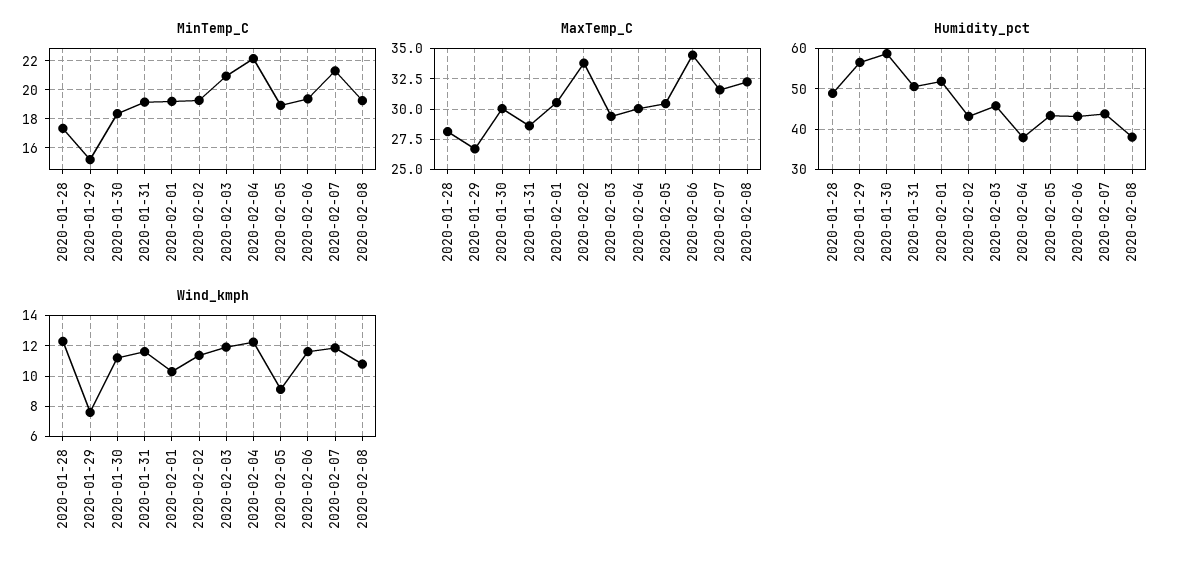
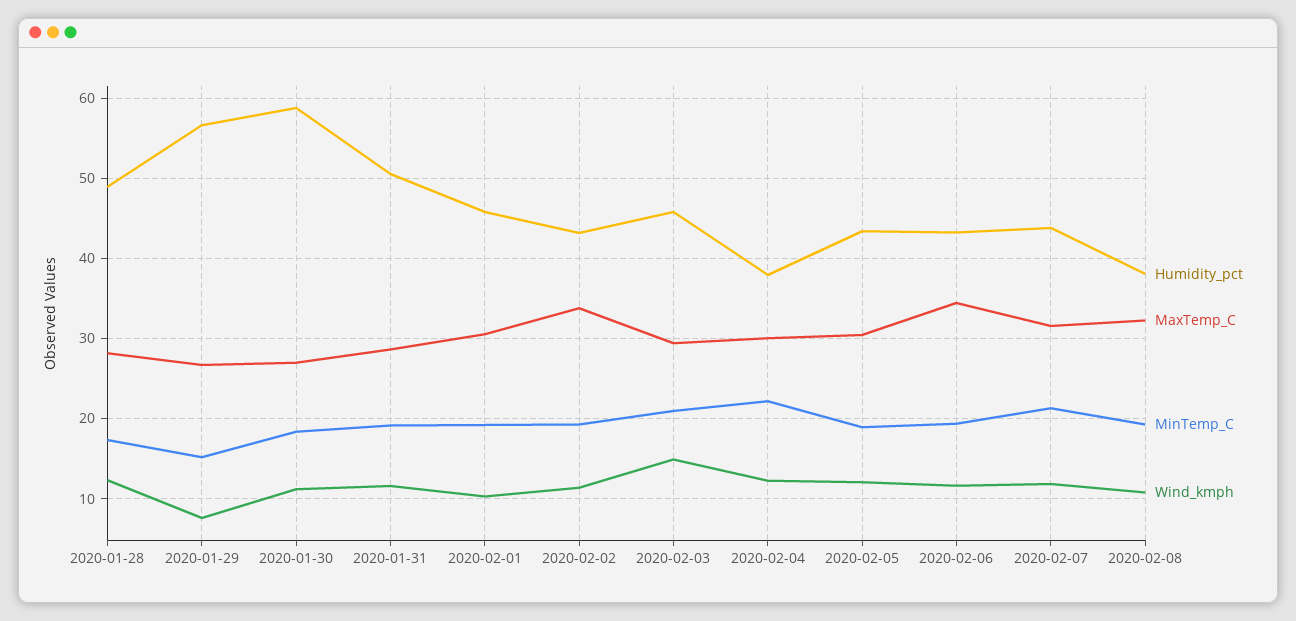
MaxTemp_C, 2020-01-30: 30 -> 27
Humidity_pct, 2020-02-01: 52 -> 46
Wind_kmph, 2020-02-03: 12 -> 15
Wind_kmph, 2020-02-05: 9 -> 12

